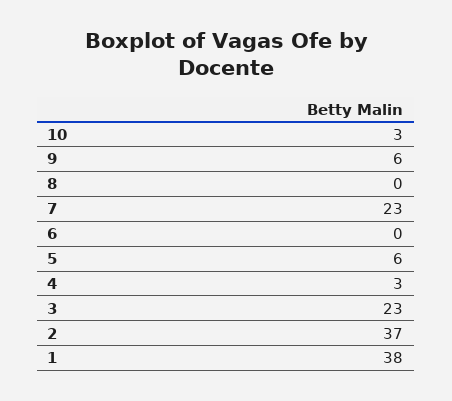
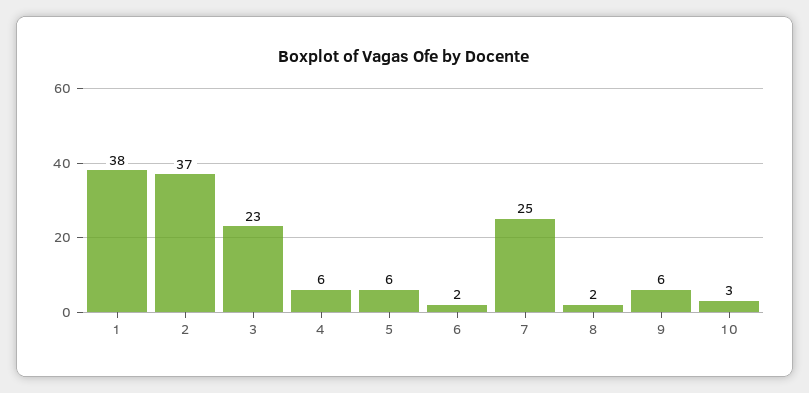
8: 0 -> 2
7: 23 -> 25
6: 0 -> 2
4: 3 -> 6

